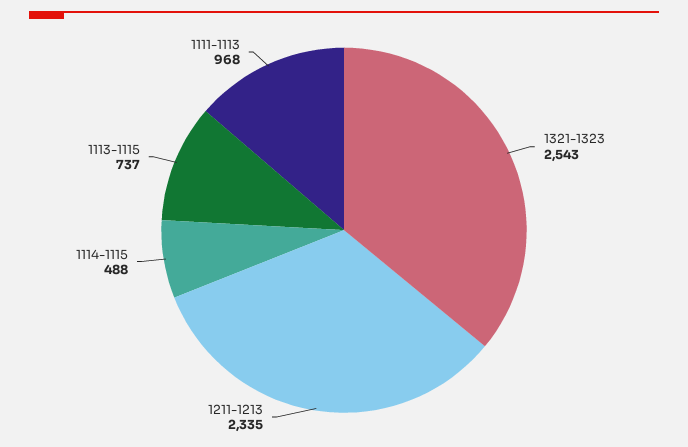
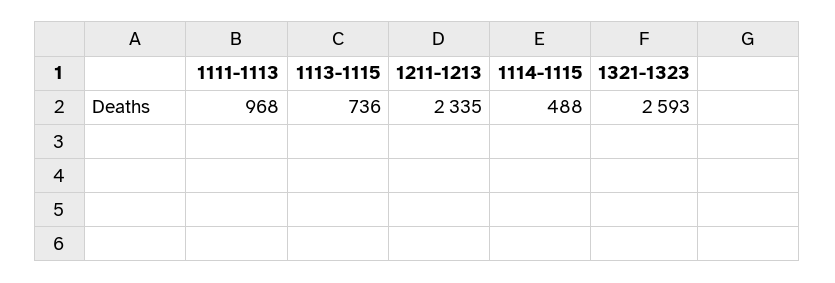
1321-1323: 2543 -> 2593
1113-1115: 737 -> 736

